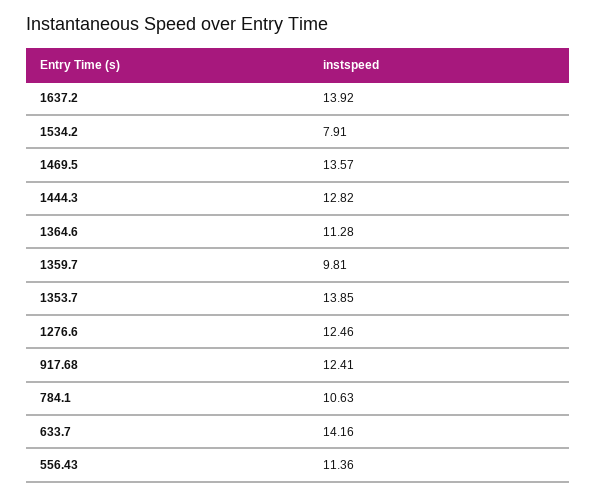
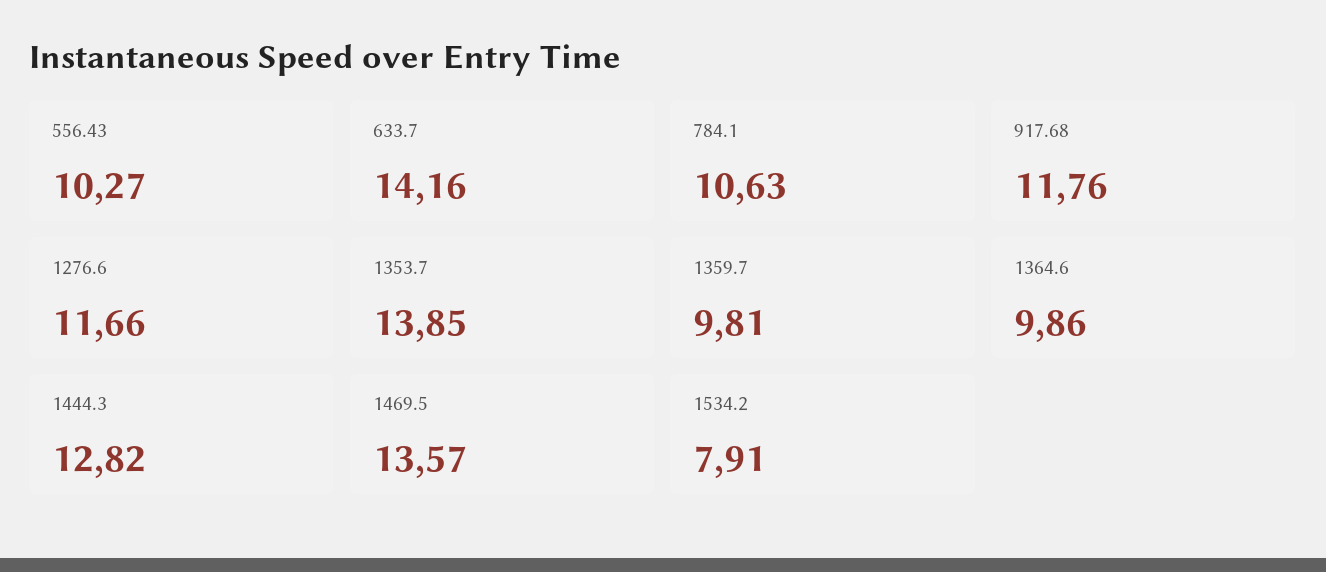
1637.2: 13.92 -> none
1364.6: 11.28 -> 9.86
1276.6: 12.46 -> 11.66
917.68: 12.41 -> 11.76
556.43: 11.36 -> 10.27

